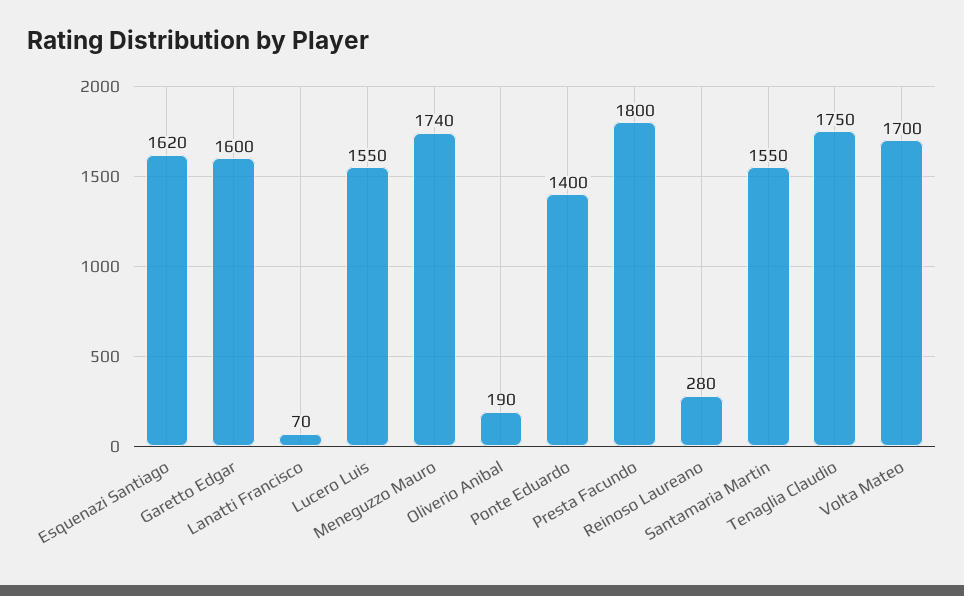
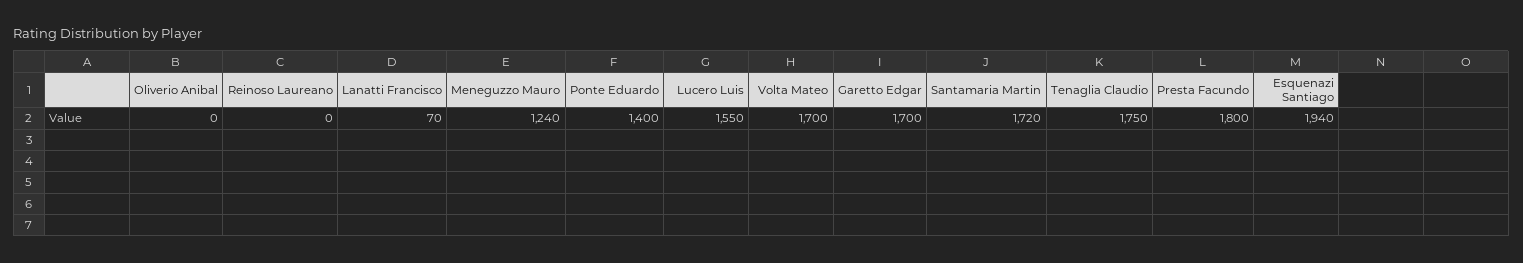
Esquenazi Santiago: 1620 -> 1940
Garetto Edgar: 1600 -> 1700
Meneguzzo Mauro: 1740 -> 1240
Oliverio Anibal: 190 -> 0
Reinoso Laureano: 280 -> 0
Santamaria Martin: 1550 -> 1720

